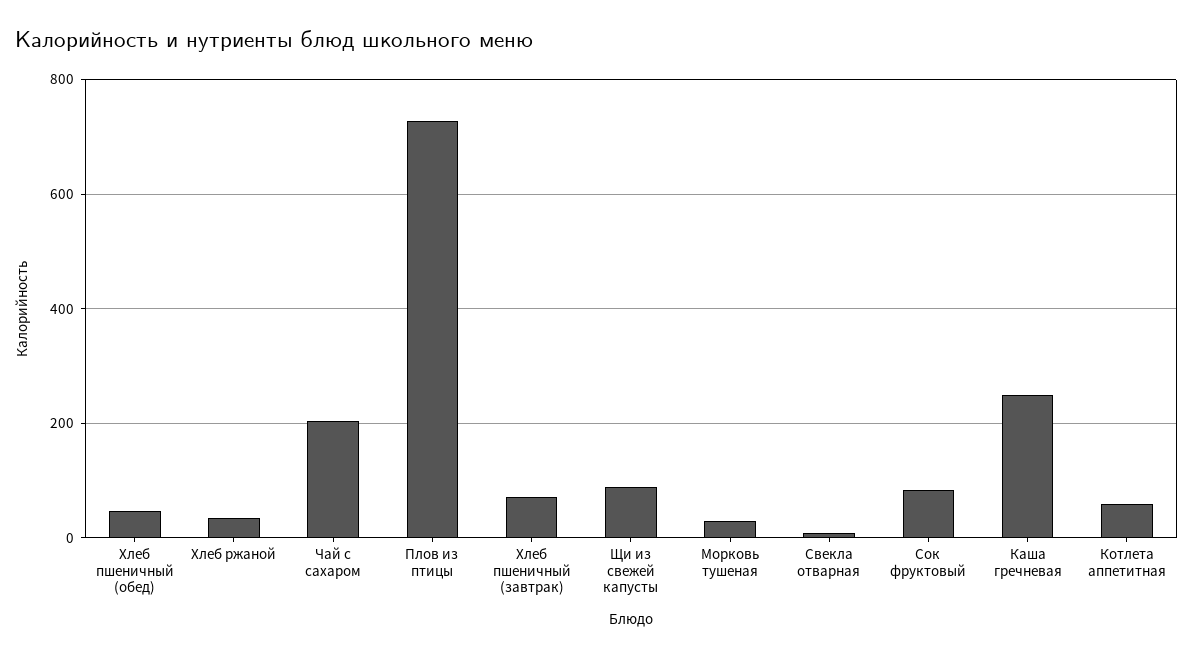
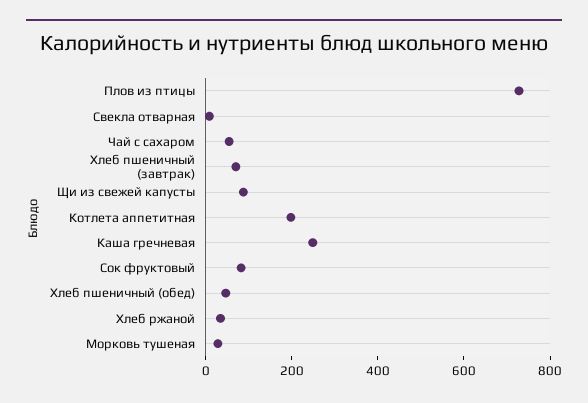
Чай с сахаром: 200 -> 50
Котлета аппетитная: 60 -> 200

